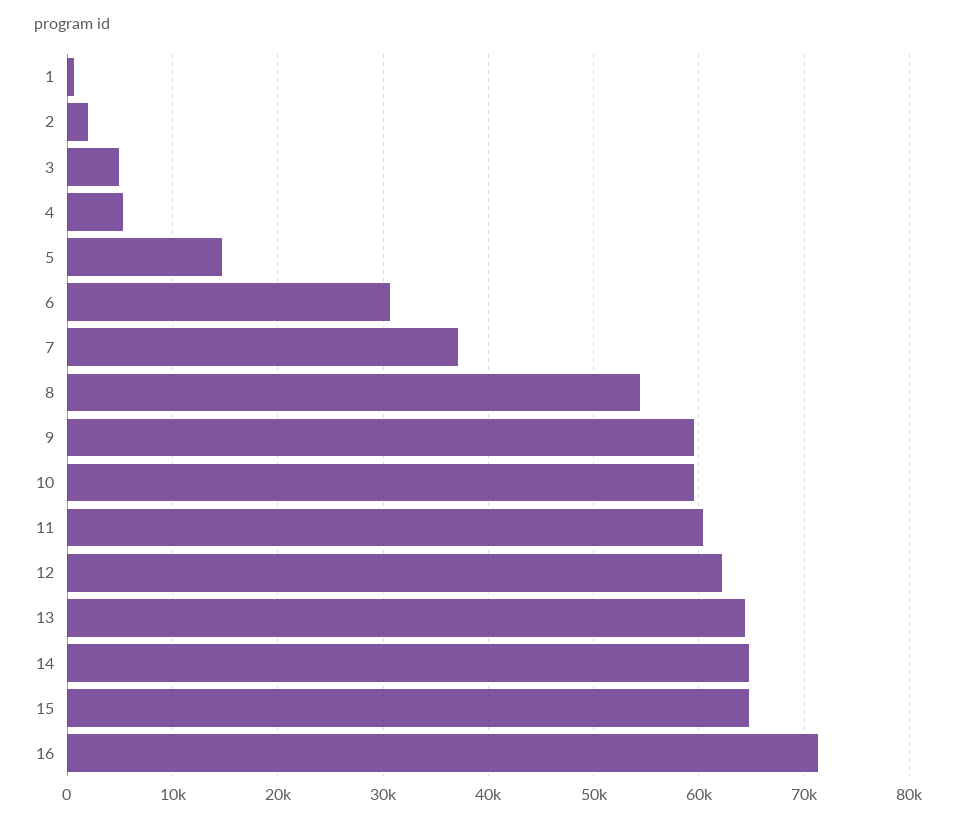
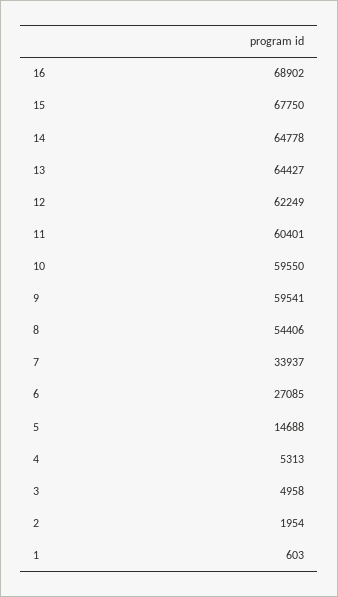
6: 31000 -> 27085
7: 37000 -> 33937
15: 65000 -> 67750
16: 71000 -> 68902

